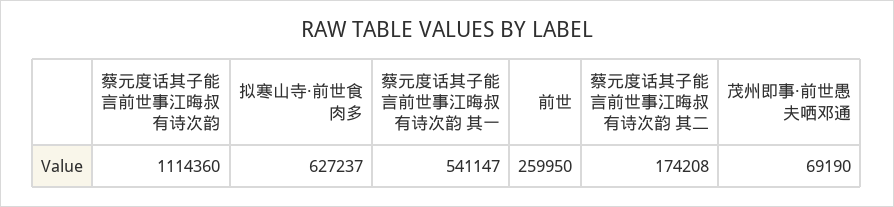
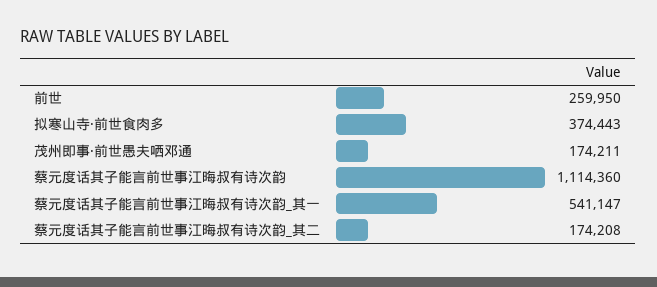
拟寒山寺·前世食肉多: 627237 -> 374443
茂州即事·前世愚夫哂邓通: 69190 -> 174211

